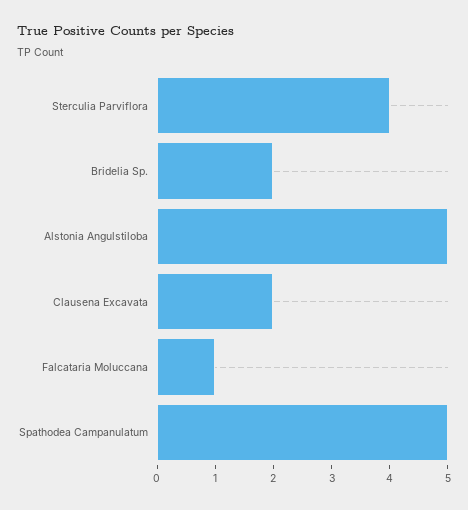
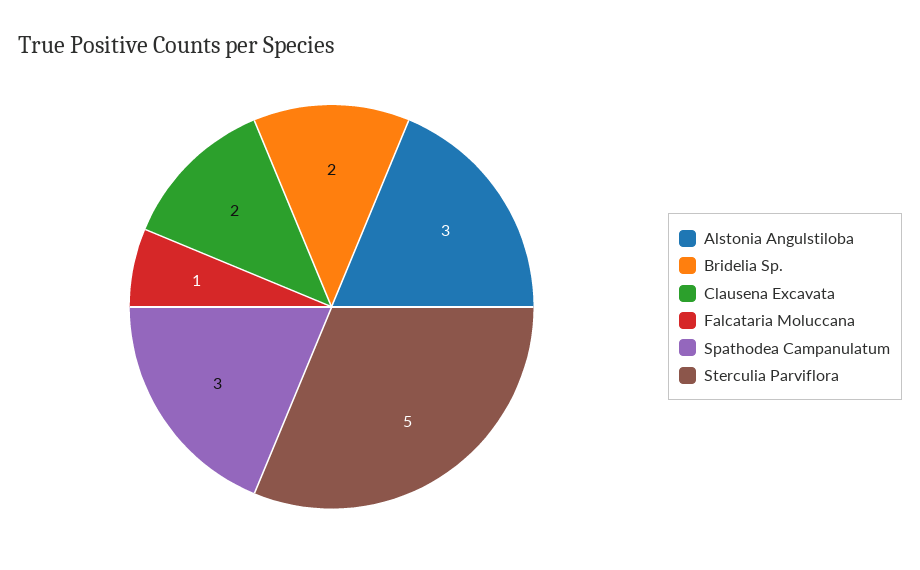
Sterculia Parviflora: 4 -> 5
Alstonia Angulstiloba: 5 -> 3
Spathodea Campanulatum: 5 -> 3

